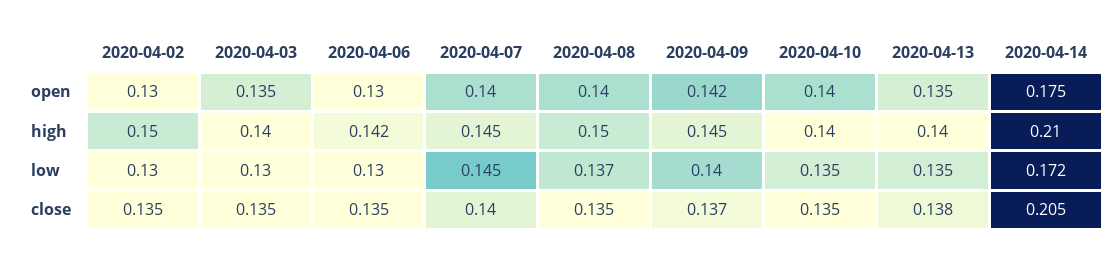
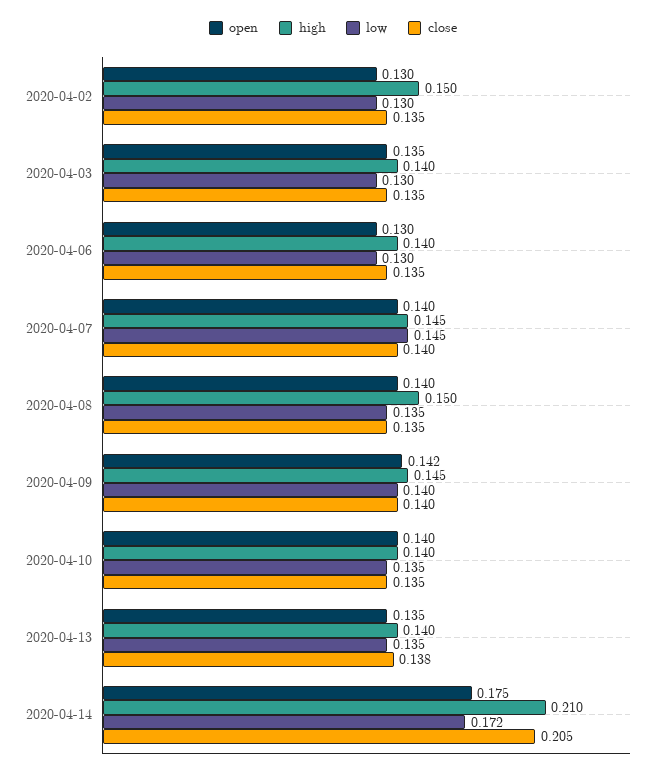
high, 2020-04-06: 0.142 -> 0.14
low, 2020-04-08: 0.137 -> 0.135
close, 2020-04-09: 0.137 -> 0.14

